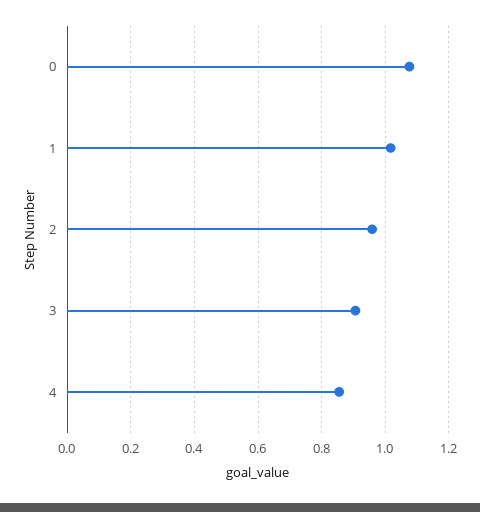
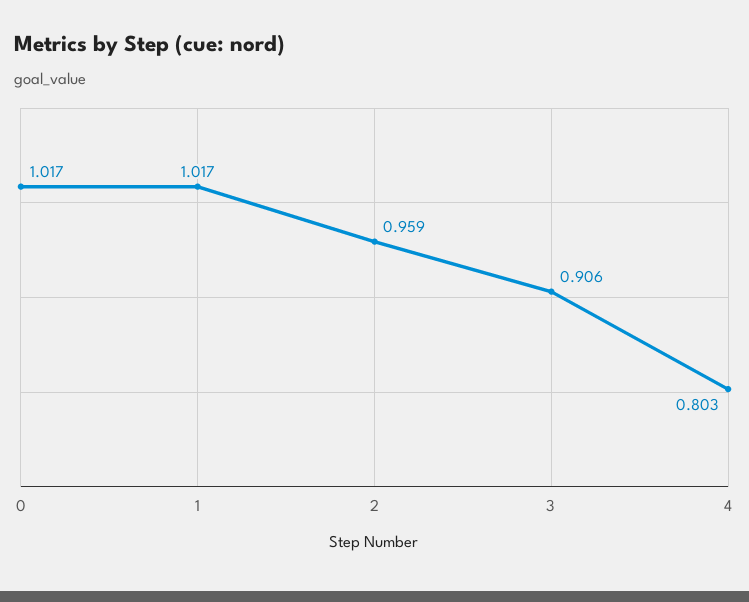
0: 1.08 -> 1.017
4: 0.86 -> 0.803

